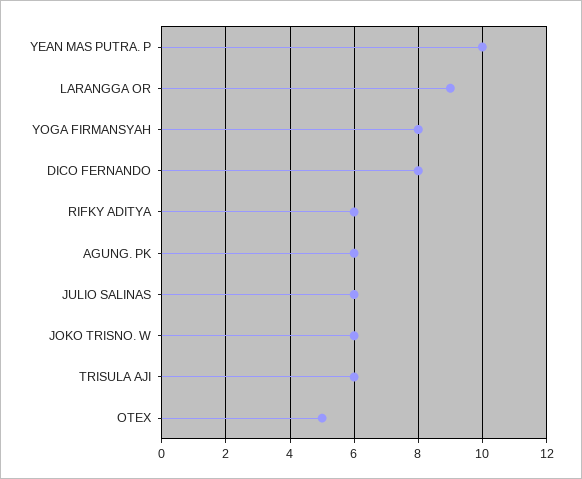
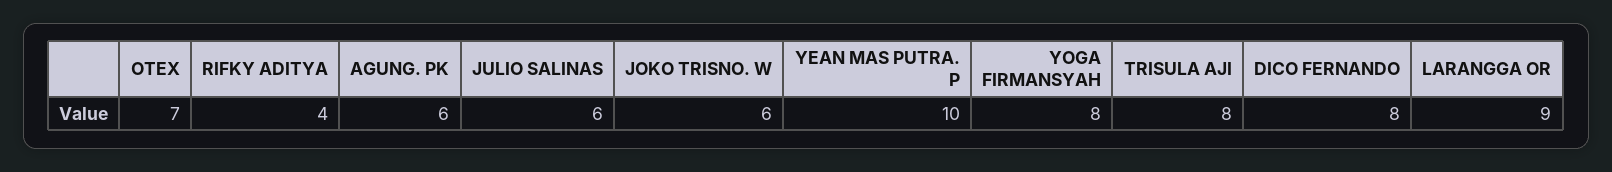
RIFKY ADITYA: 6 -> 4
TRISULA AJI: 6 -> 8
OTEX: 5 -> 7

